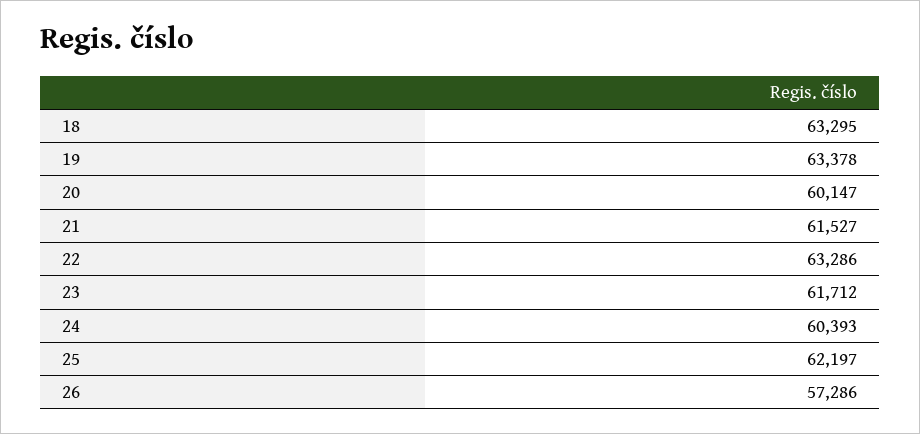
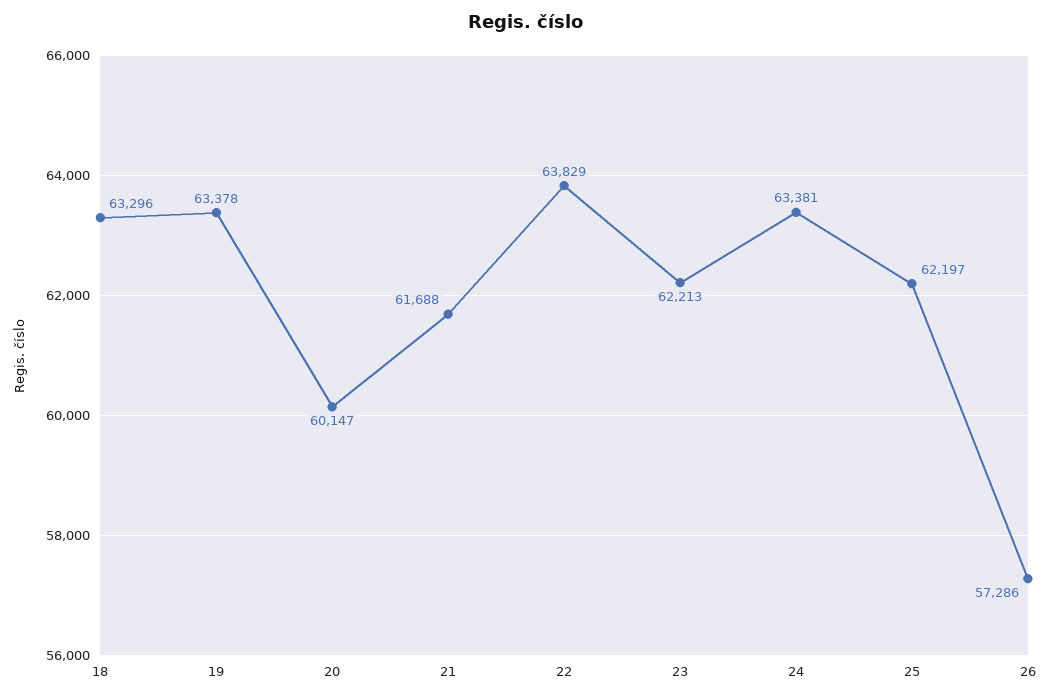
18: 63295 -> 63296
21: 61527 -> 61688
22: 63286 -> 63829
23: 61712 -> 62213
24: 60393 -> 63381

